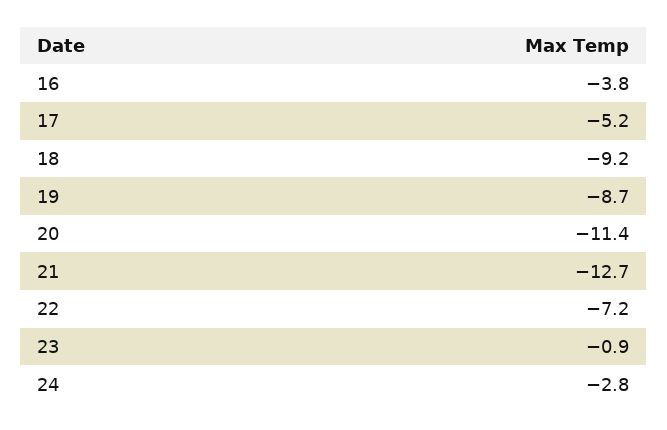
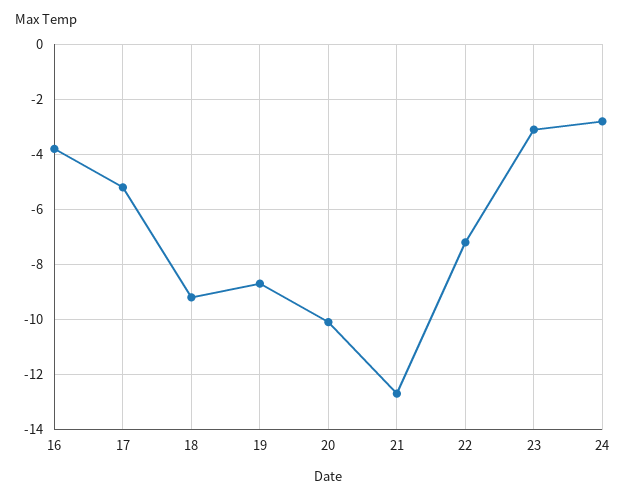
20: -11.4 -> -10
23: -0.9 -> -3

